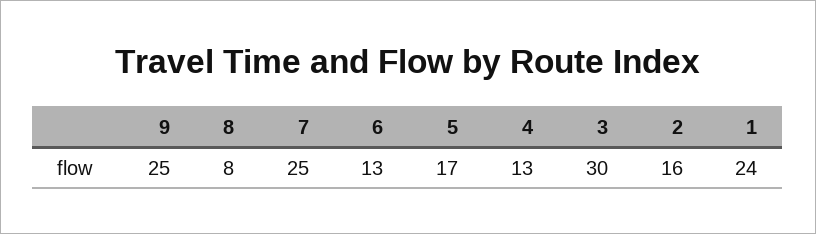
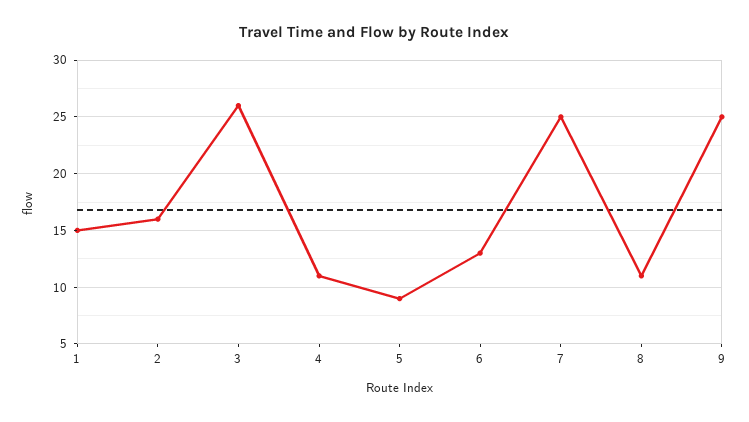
8: 8 -> 11
5: 17 -> 9
4: 13 -> 11
3: 30 -> 26
1: 24 -> 15

